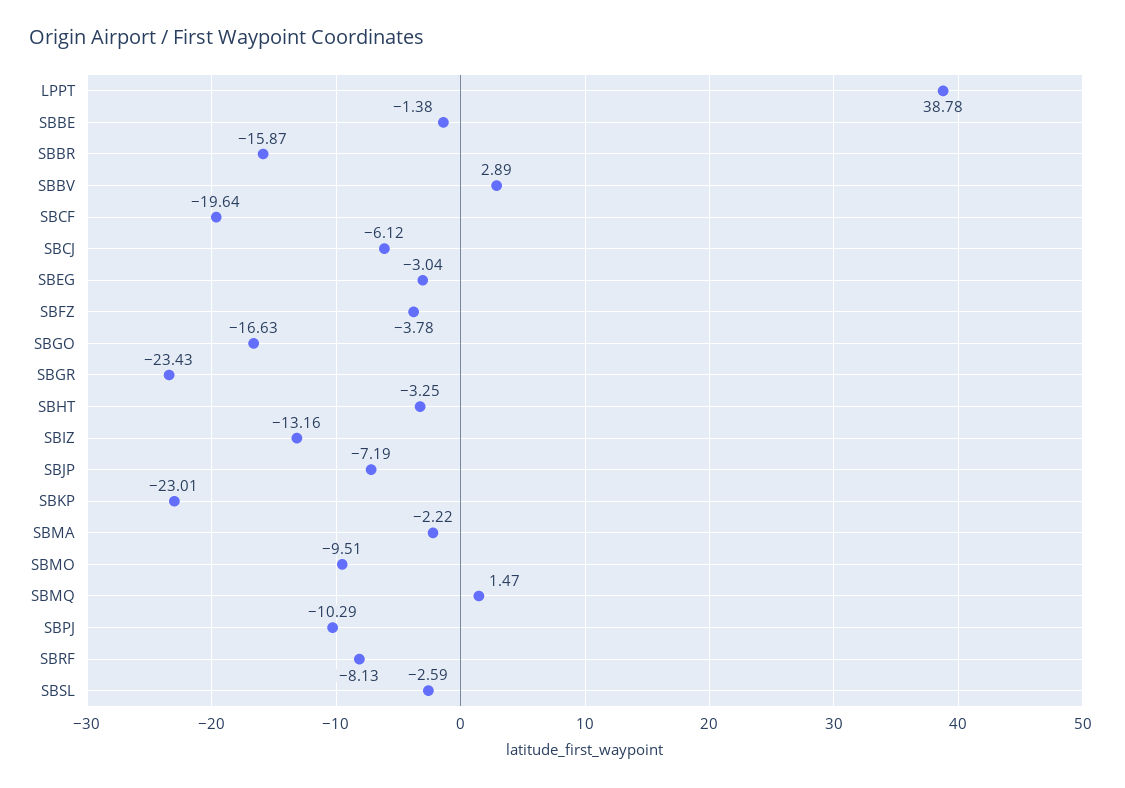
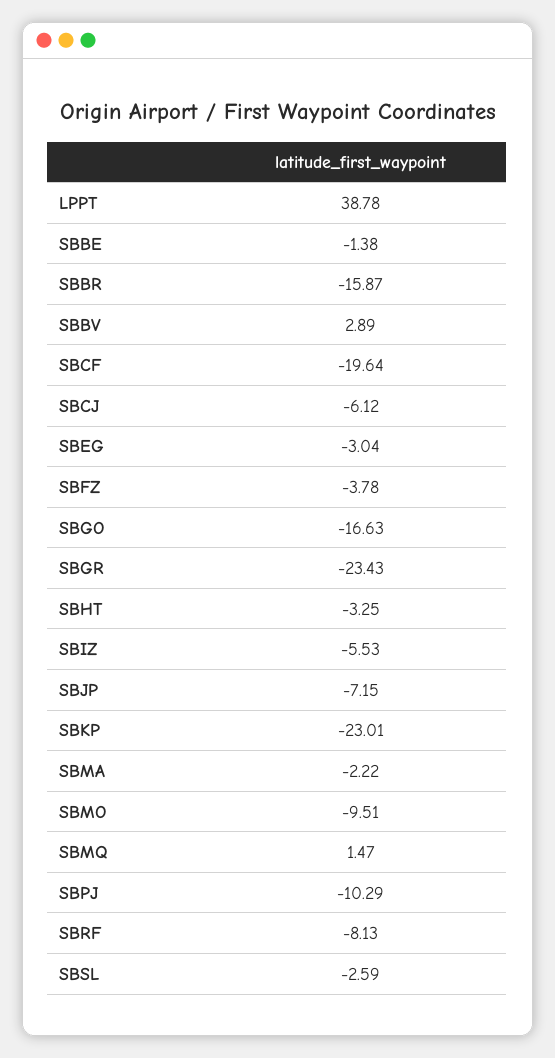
SBIZ: -13.16 -> -5.53
SBJP: -7.19 -> -7.15

